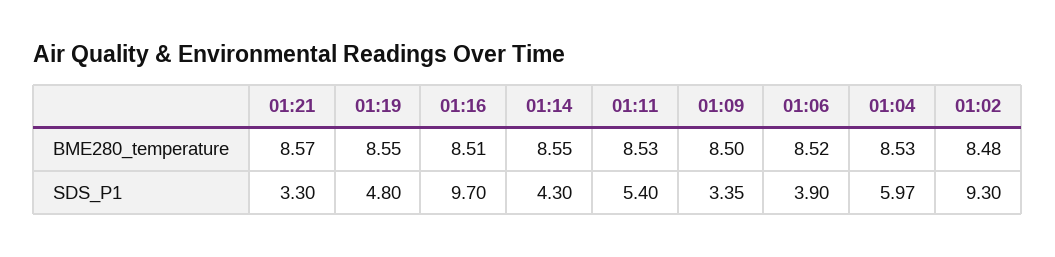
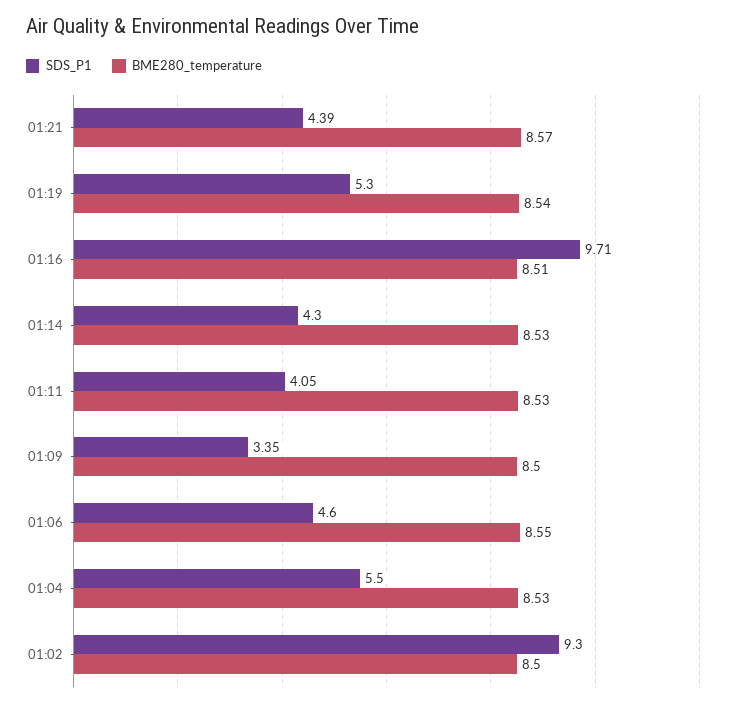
BME280_temperature, 01:19: 8.55 -> 8.54
BME280_temperature, 01:14: 8.55 -> 8.53
BME280_temperature, 01:06: 8.52 -> 8.55
BME280_temperature, 01:02: 8.48 -> 8.5
SDS_P1, 01:21: 3.3 -> 4.39
SDS_P1, 01:19: 4.8 -> 5.3
SDS_P1, 01:16: 9.7 -> 9.71
SDS_P1, 01:11: 5.4 -> 4.05
SDS_P1, 01:06: 3.9 -> 4.6
SDS_P1, 01:04: 5.97 -> 5.5

